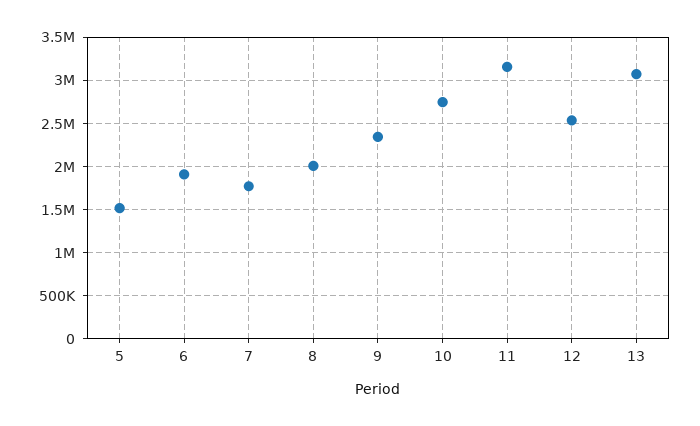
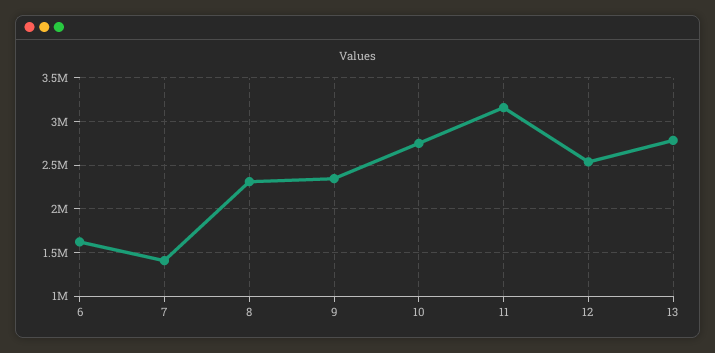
5: 1500000 -> none
6: 1900000 -> 1600000
7: 1800000 -> 1400000
8: 2000000 -> 2300000
13: 3100000 -> 2800000

